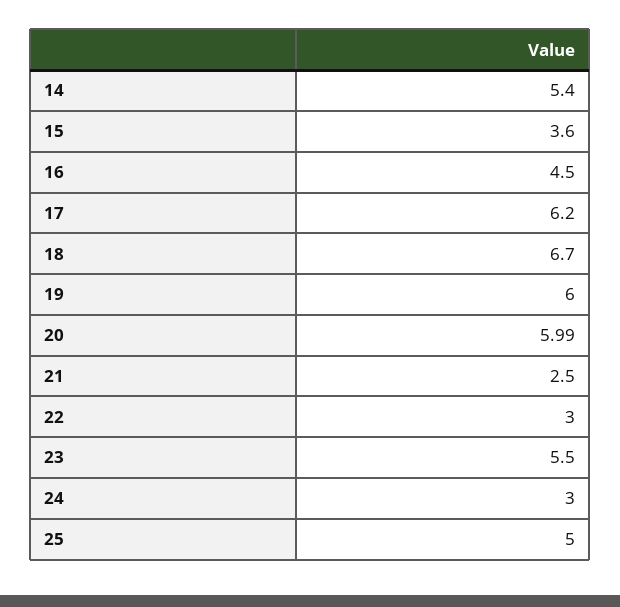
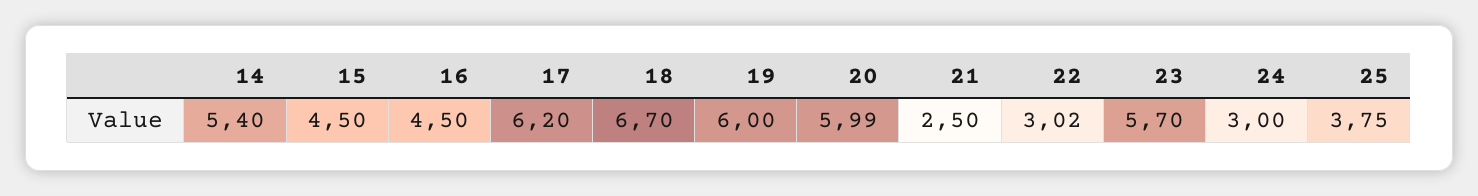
15: 3.6 -> 4.5
22: 3 -> 3.02
23: 5.5 -> 5.7
25: 5 -> 3.75

